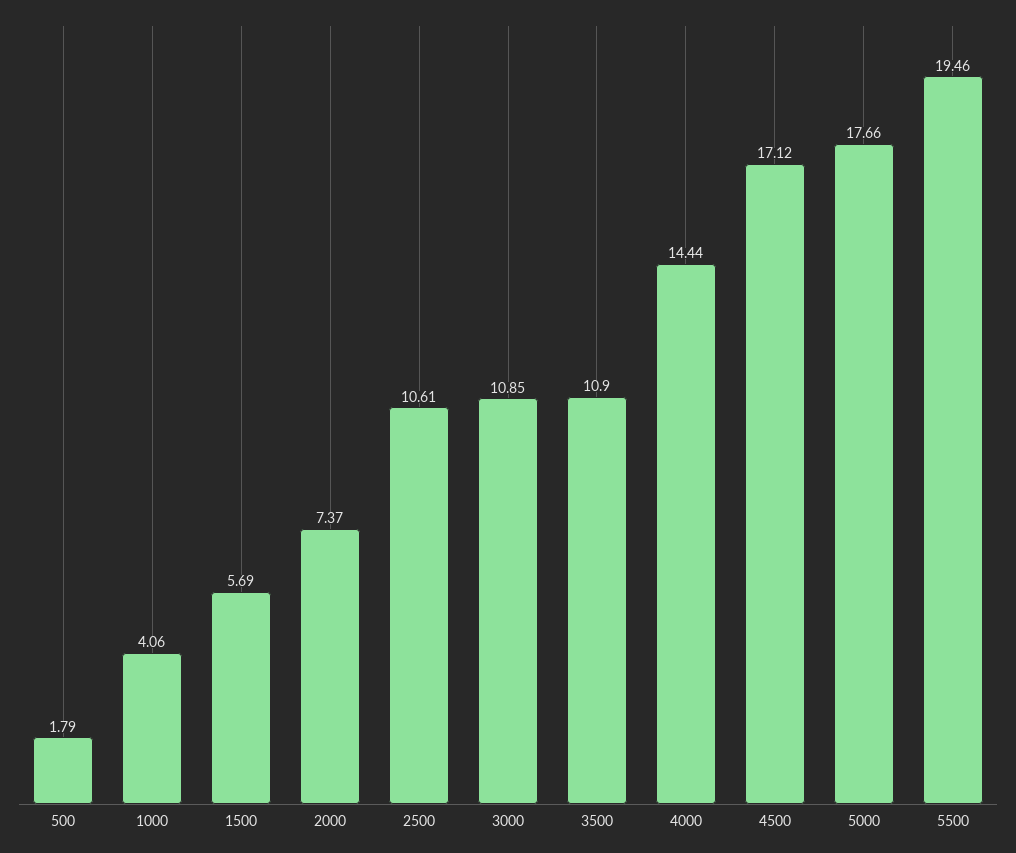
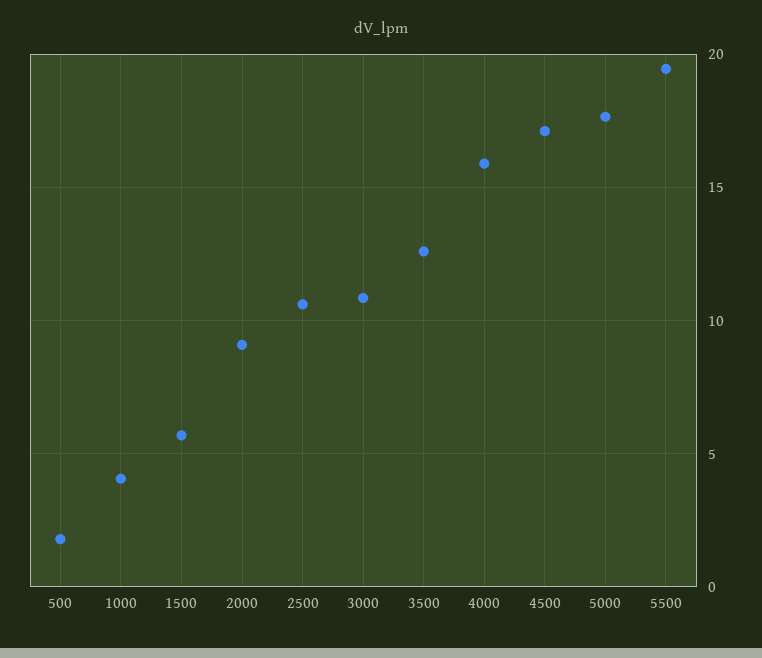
2000: 7.37 -> 9
3500: 10.9 -> 12.5
4000: 14.44 -> 16

